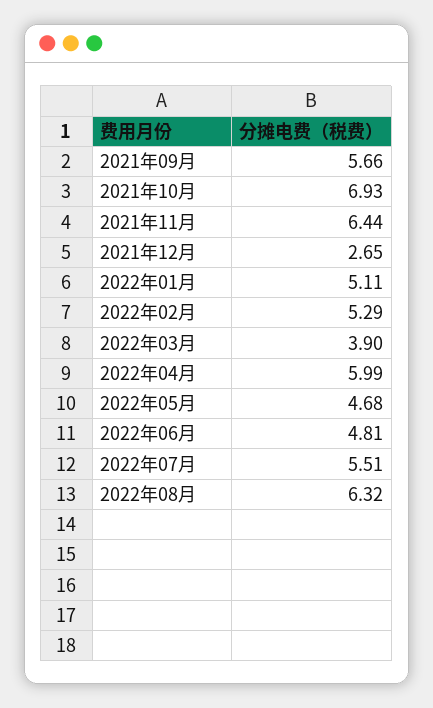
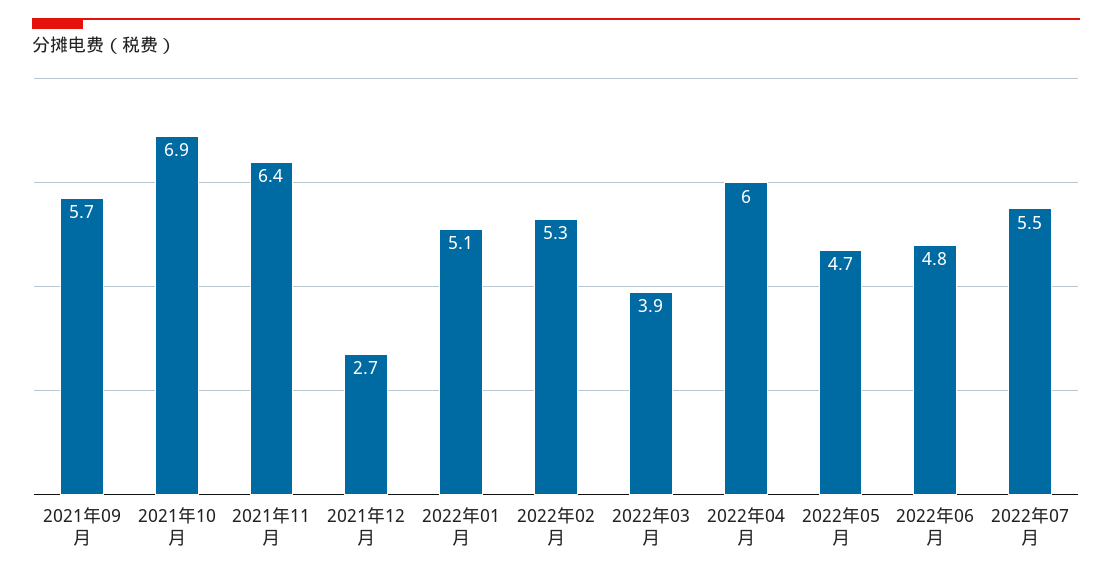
2022年08月: 6.32 -> none

